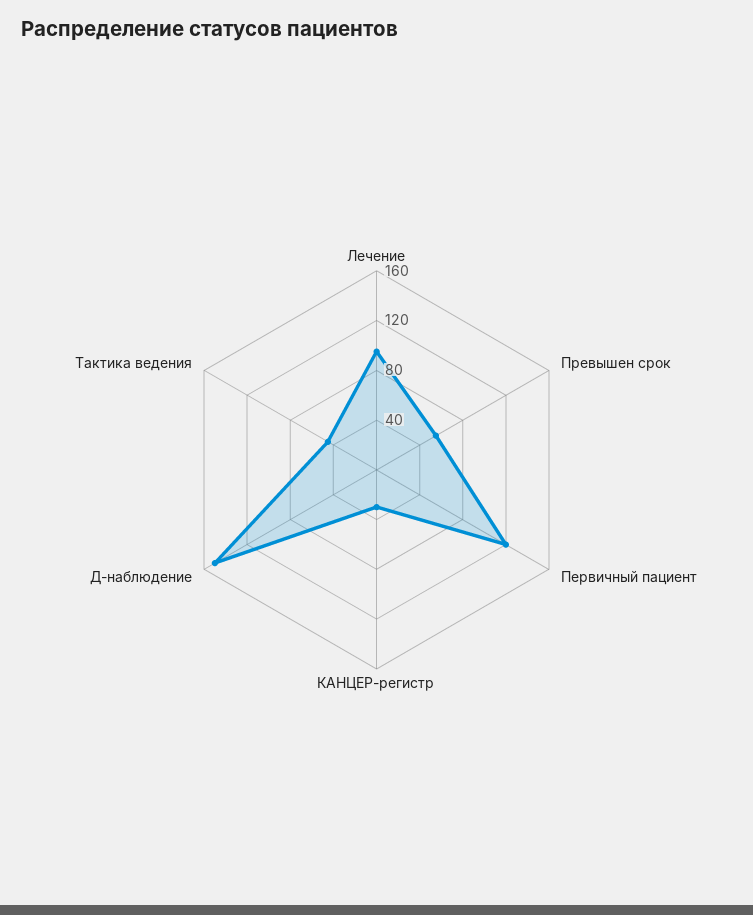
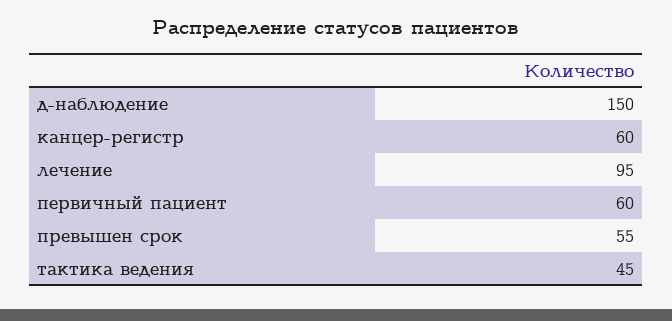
Первичный пациент: 120 -> 60
КАНЦЕР-регистр: 30 -> 60

